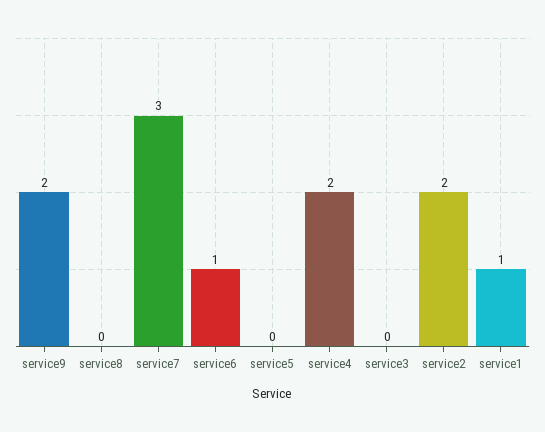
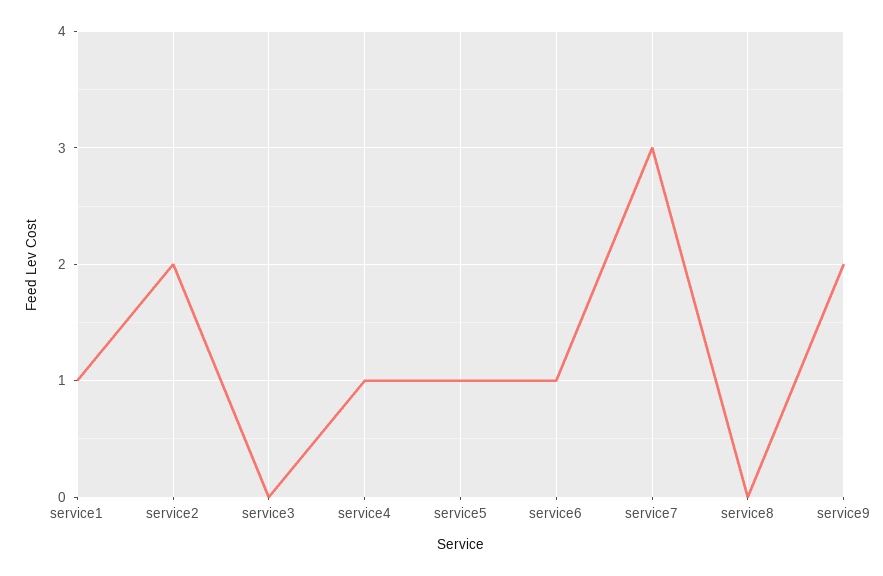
service5: 0 -> 1
service4: 2 -> 1

